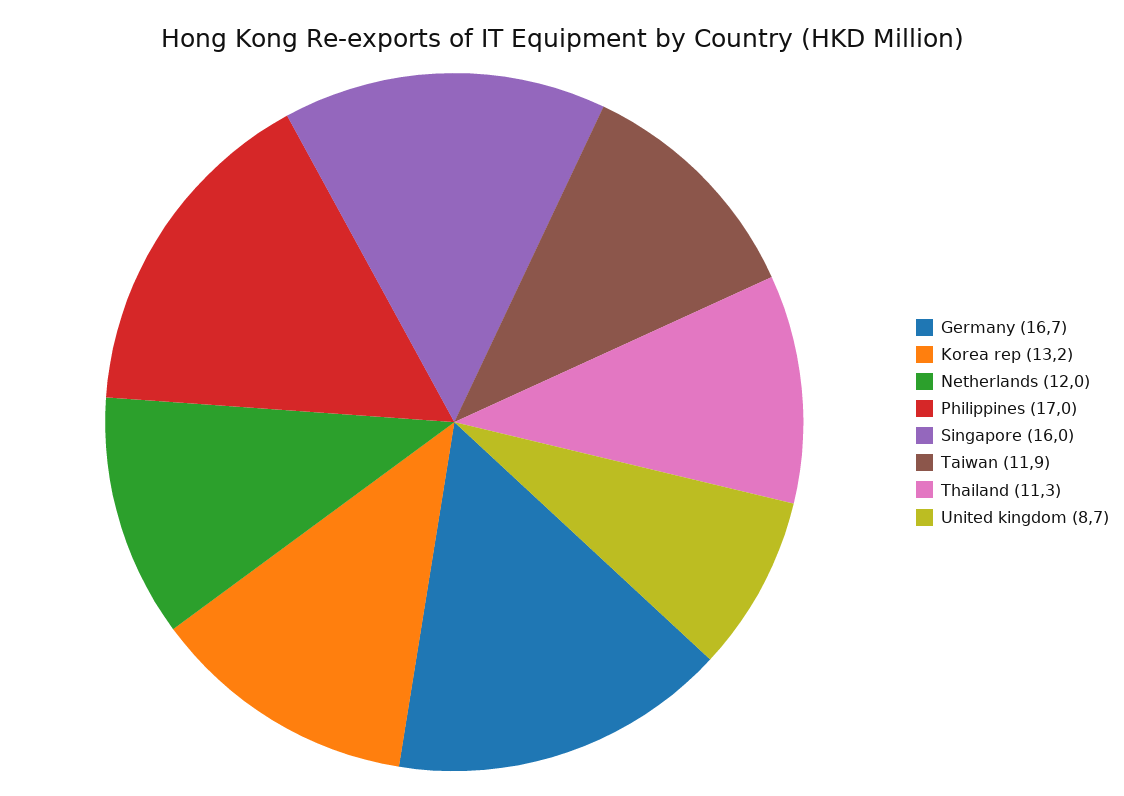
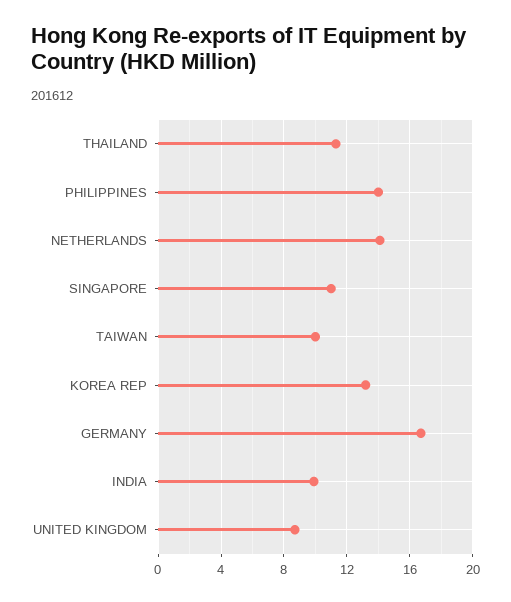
Netherlands: 12 -> 14
Philippines: 17 -> 14
Singapore: 16 -> 11
Taiwan: 11.9 -> 10
INDIA: none -> 10

